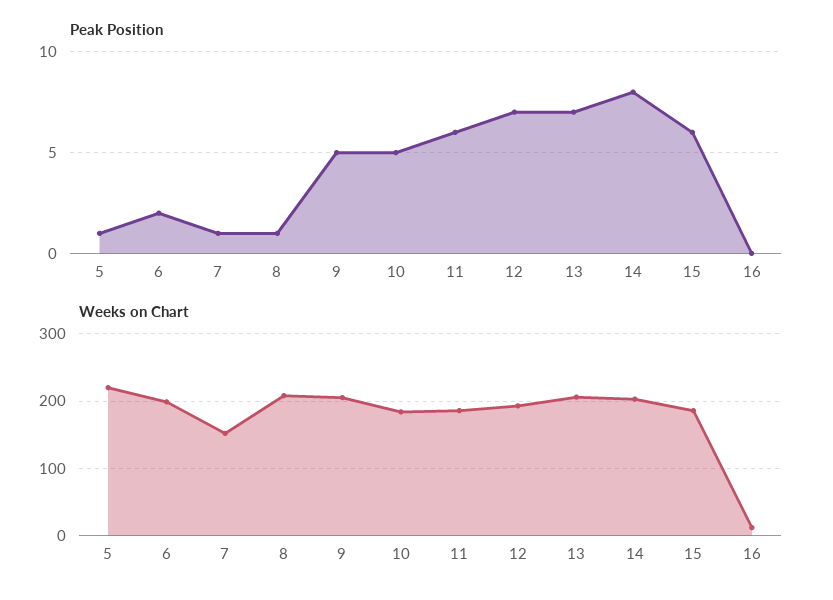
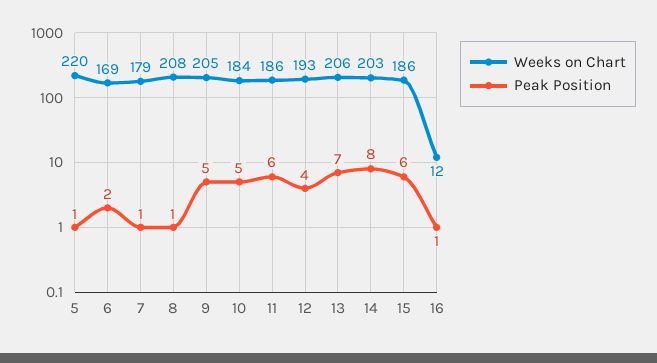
Peak Position, 12: 7 -> 4
Peak Position, 16: 0 -> 1
Weeks on Chart, 6: 200 -> 169
Weeks on Chart, 7: 150 -> 179

